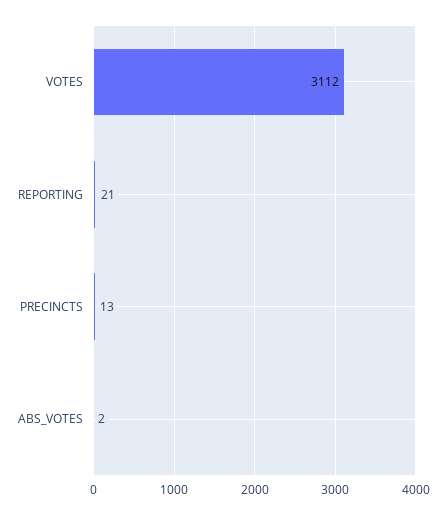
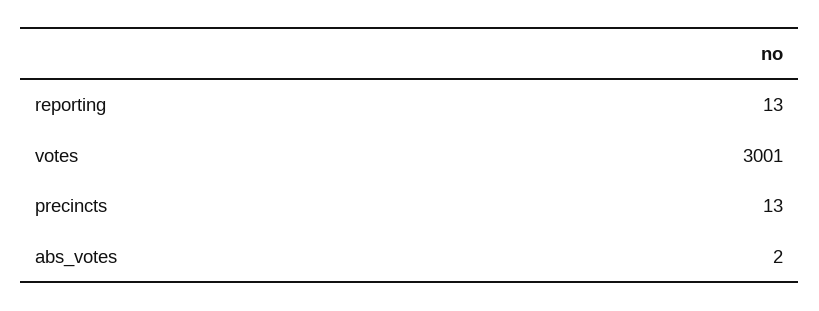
VOTES: 3112 -> 3001
REPORTING: 21 -> 13

